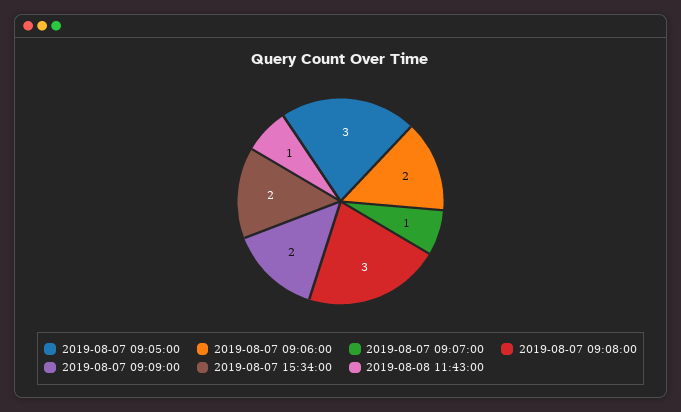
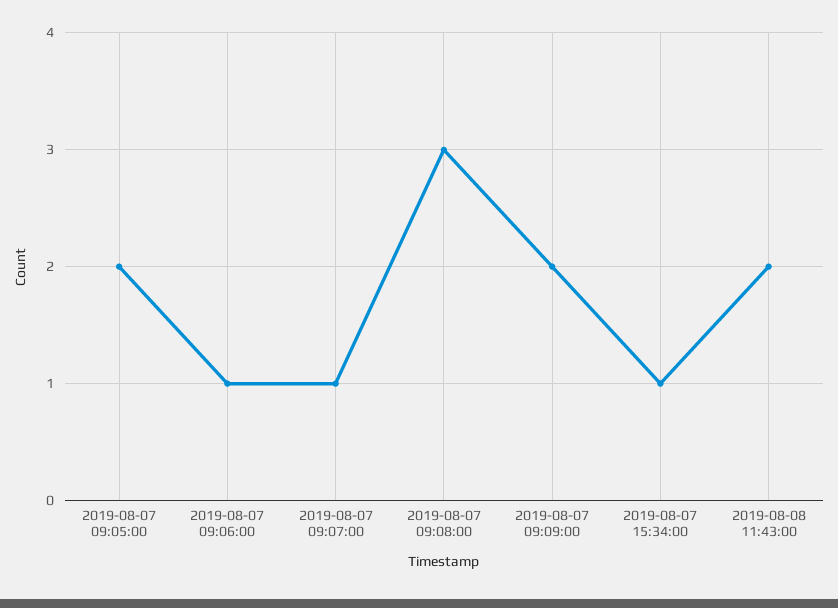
2019-08-07 09:05:00: 3 -> 2
2019-08-07 09:06:00: 2 -> 1
2019-08-07 15:34:00: 2 -> 1
2019-08-08 11:43:00: 1 -> 2

